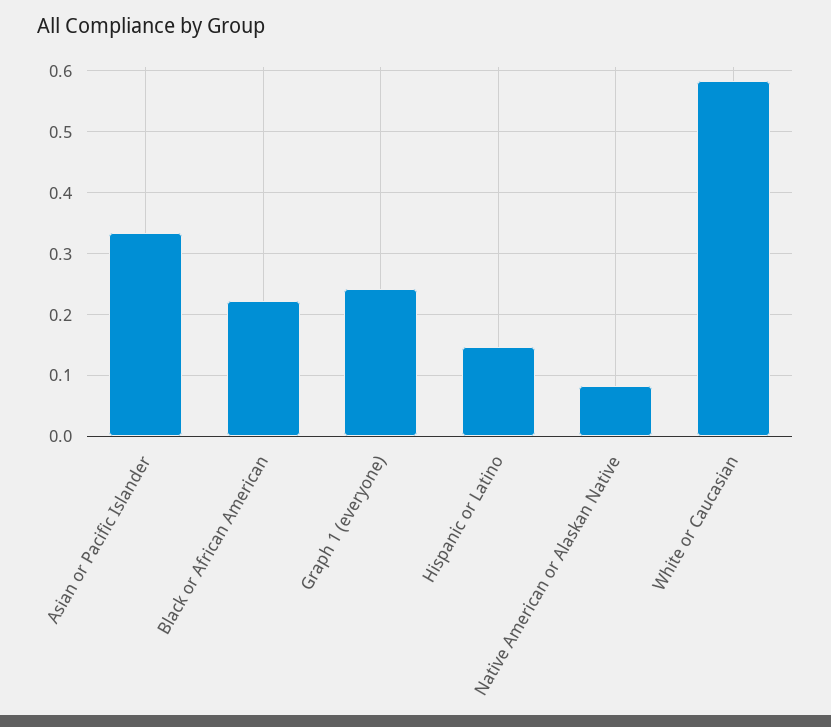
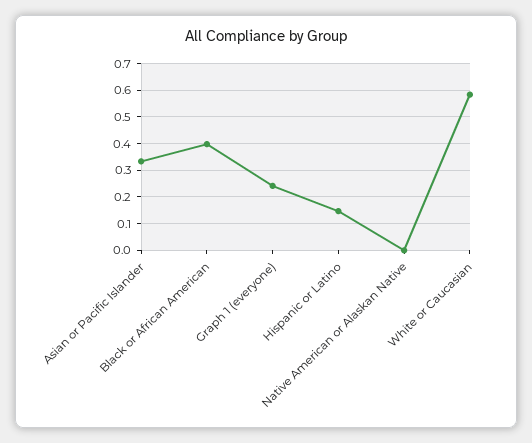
Black or African American: 0.22 -> 0.4
Native American or Alaskan Native: 0.08 -> 0

